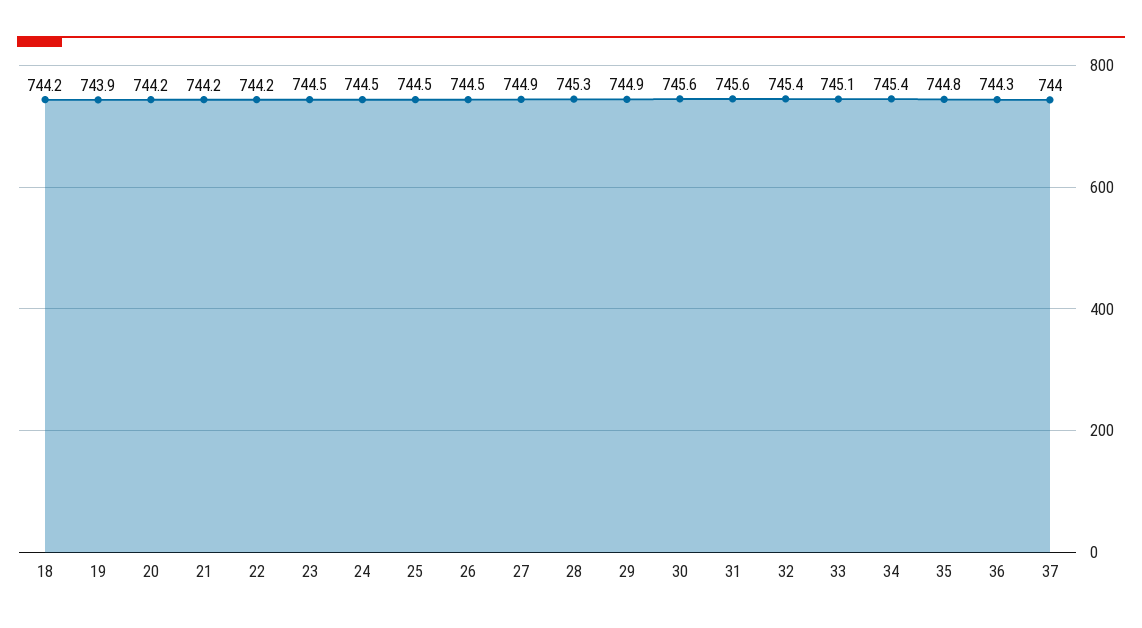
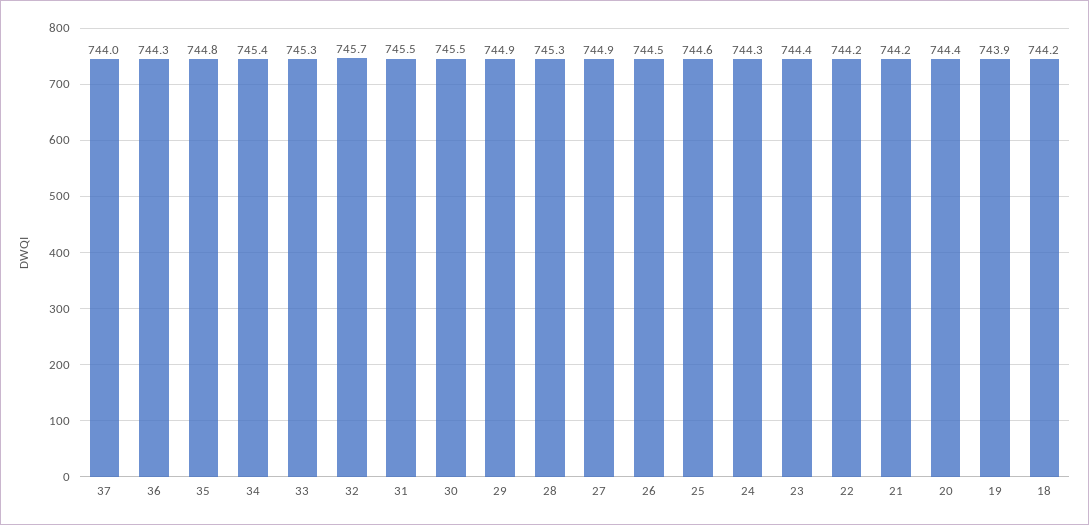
20: 744.2 -> 744.4
23: 744.5 -> 744.4
24: 744.5 -> 744.3
25: 744.5 -> 744.6
30: 745.6 -> 745.5
31: 745.6 -> 745.5
32: 745.4 -> 745.7
33: 745.1 -> 745.3

